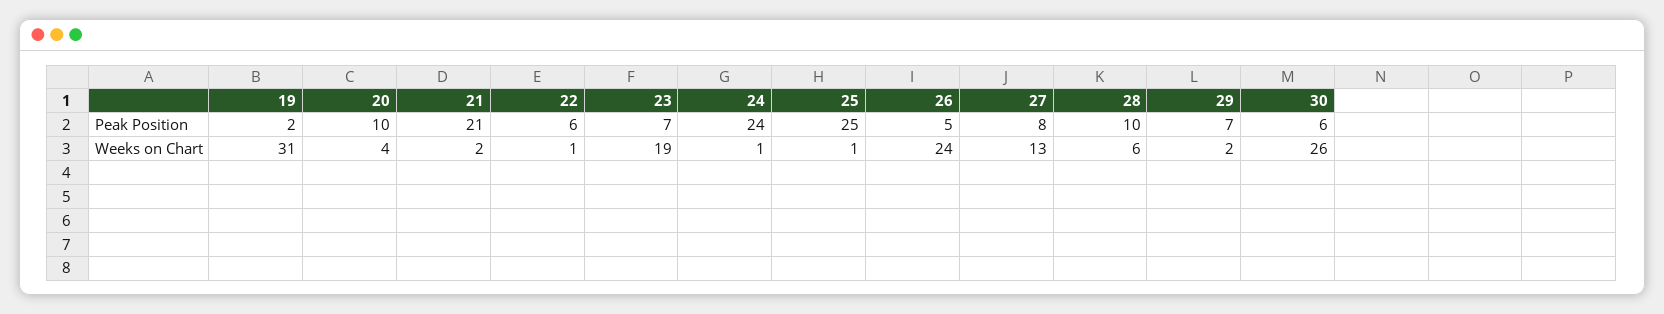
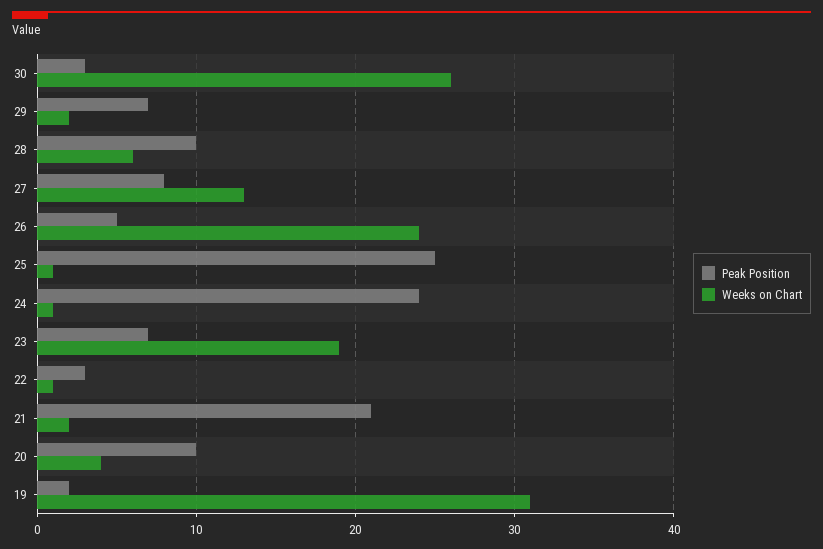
Peak Position, 22: 6 -> 3
Peak Position, 30: 6 -> 3

